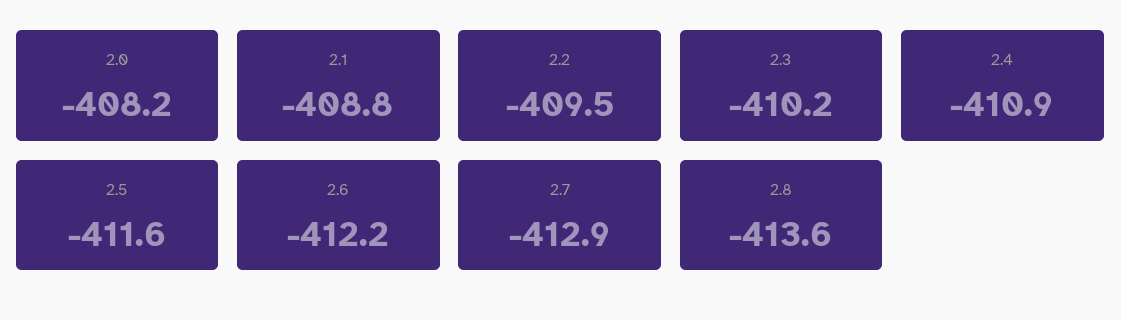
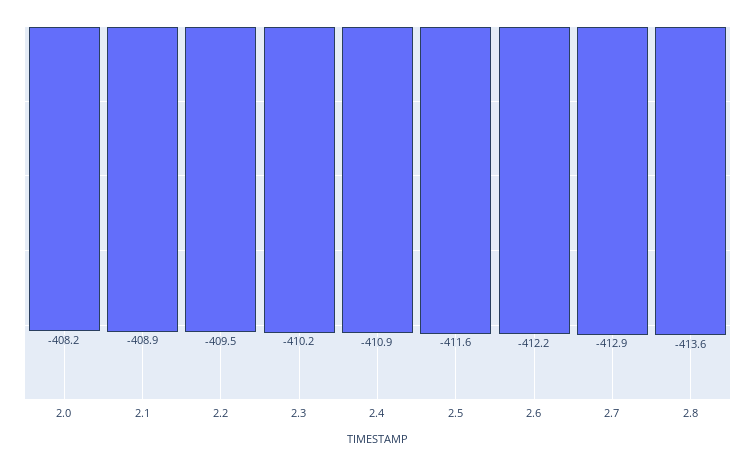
2.1: -408.8 -> -408.9

